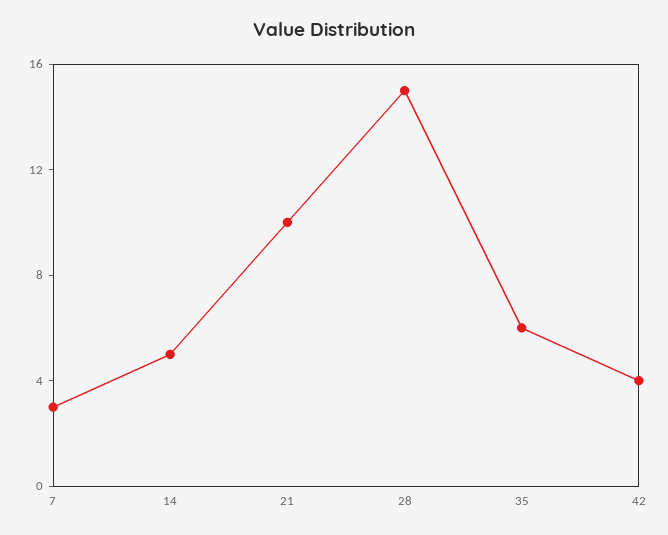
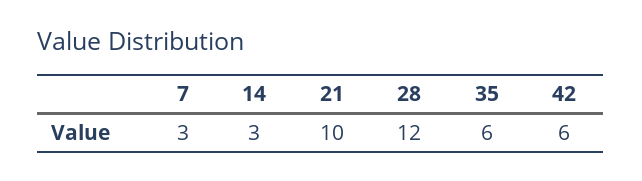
14: 5 -> 3
28: 15 -> 12
42: 4 -> 6

